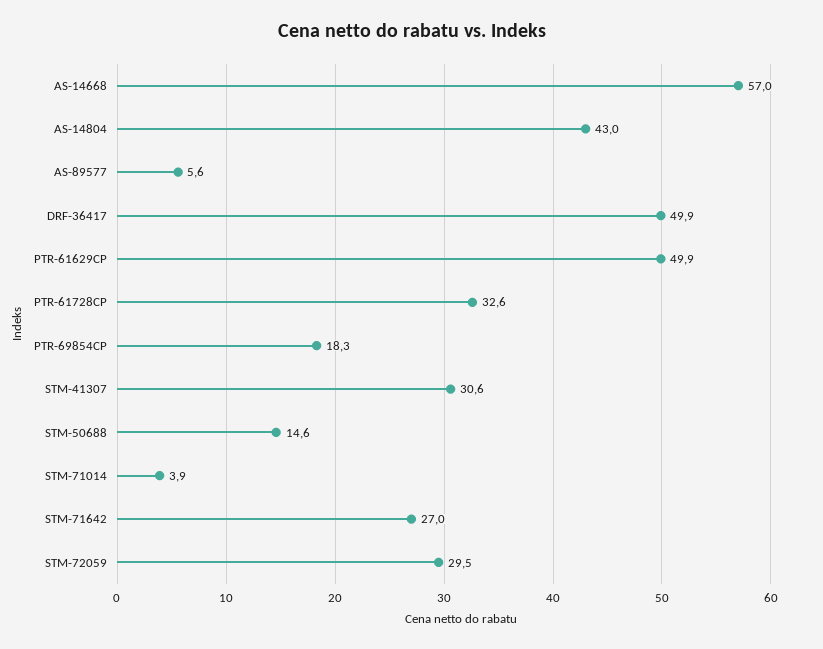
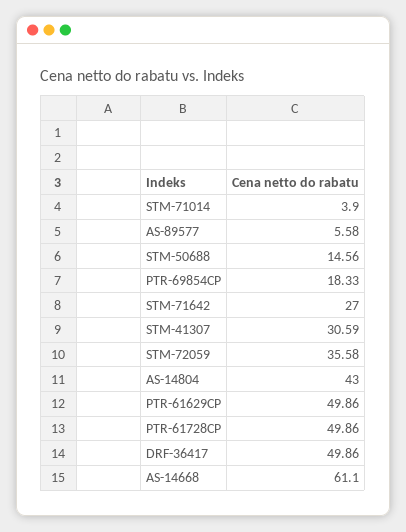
AS-14668: 57 -> 61.1
PTR-61728CP: 32.6 -> 49.86
STM-72059: 29.5 -> 35.58

